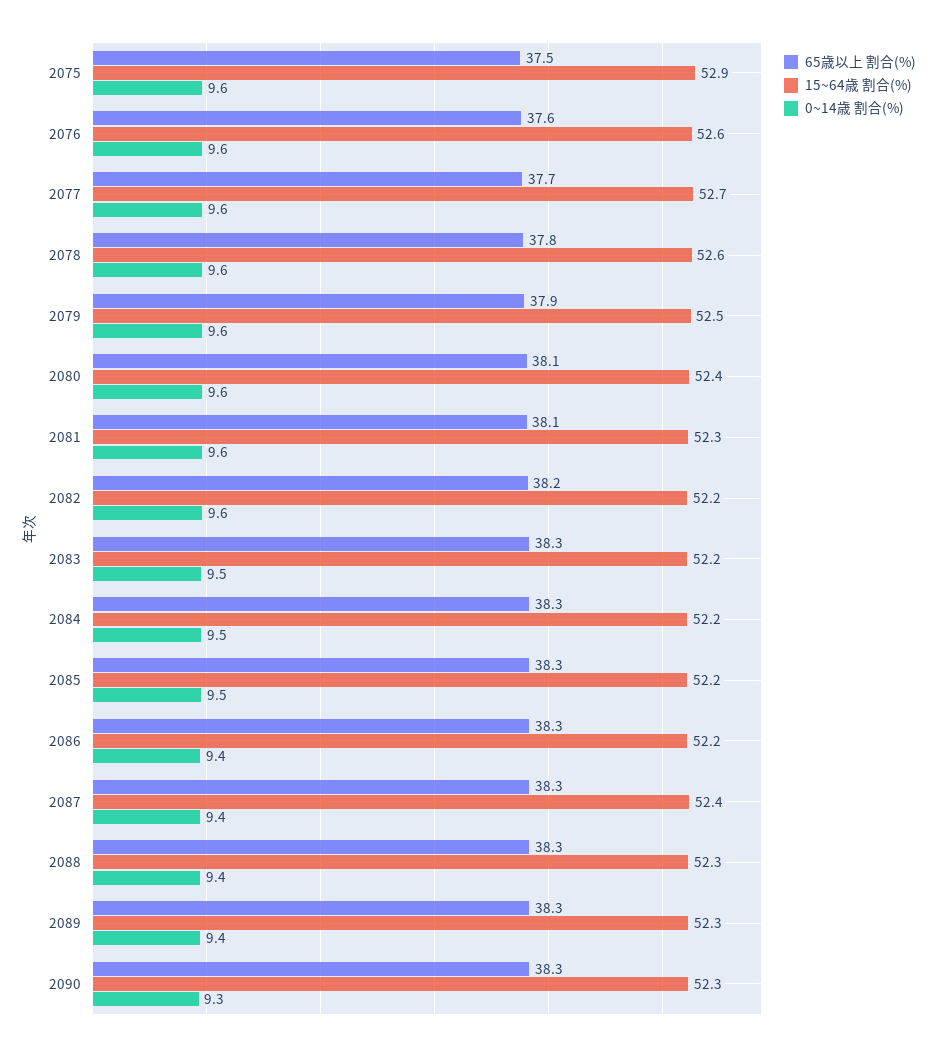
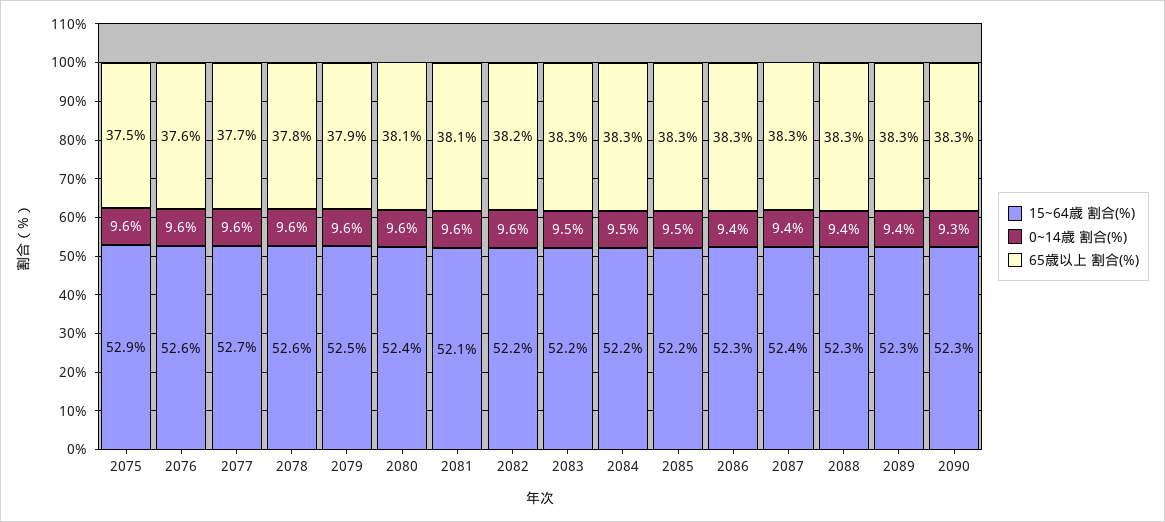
15~64歳 割合(%), 2081: 52.3 -> 52.1
15~64歳 割合(%), 2086: 52.2 -> 52.3

